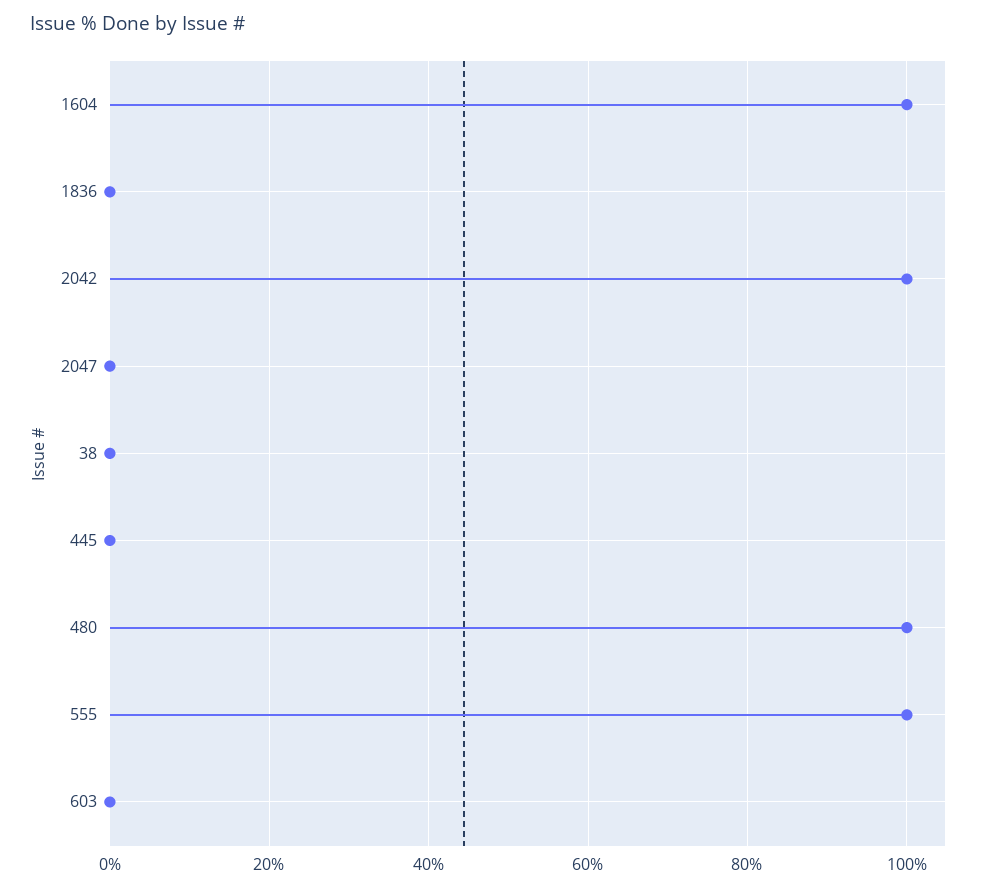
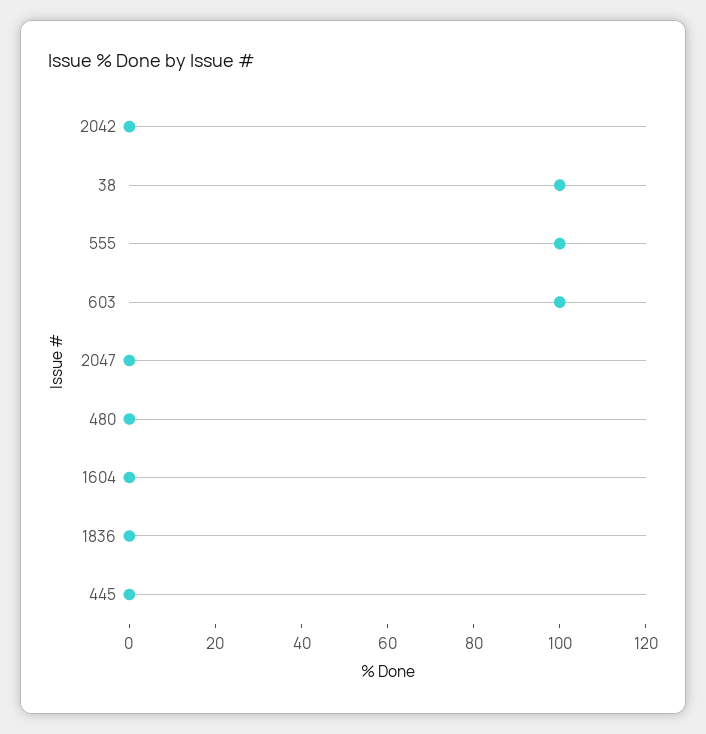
1604: 100 -> 0
2042: 100 -> 0
38: 0 -> 100
480: 100 -> 0
603: 0 -> 100

